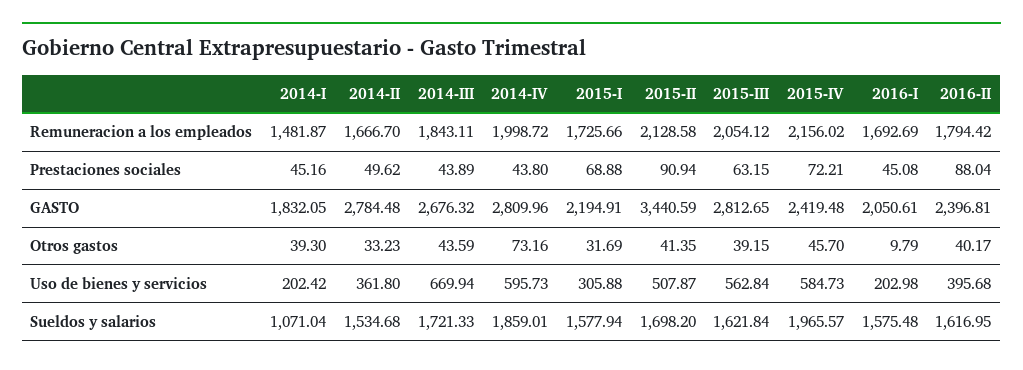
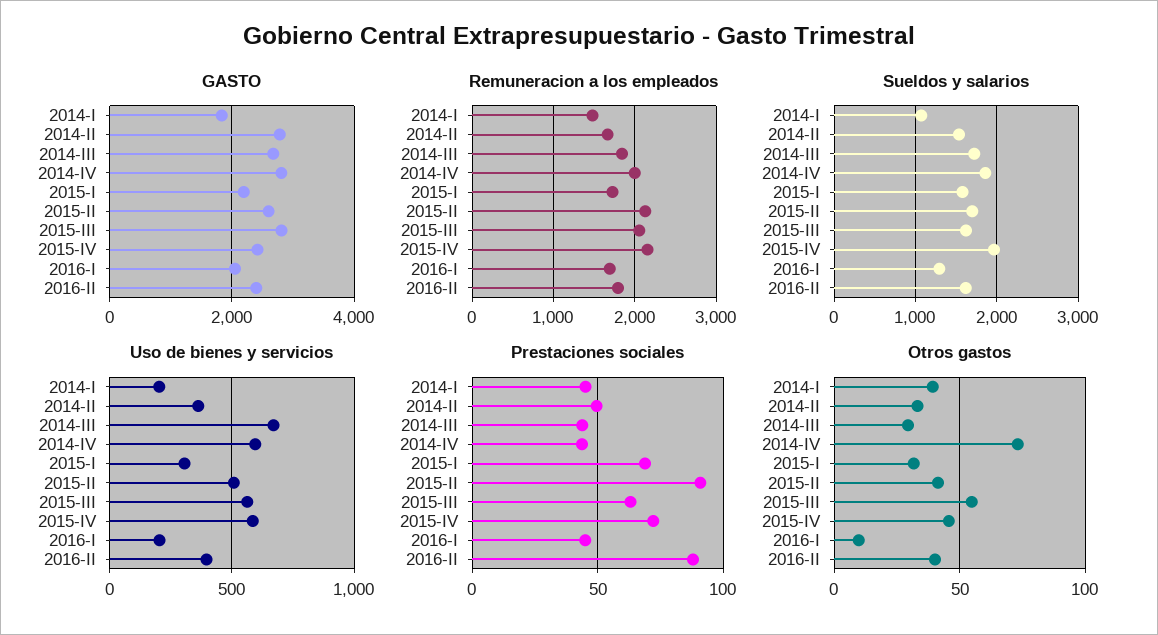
GASTO, 2015-II: 3440.59 -> 2600
Otros gastos, 2014-III: 43.59 -> 30
Otros gastos, 2015-III: 39.15 -> 55
Sueldos y salarios, 2016-I: 1575.48 -> 1300

